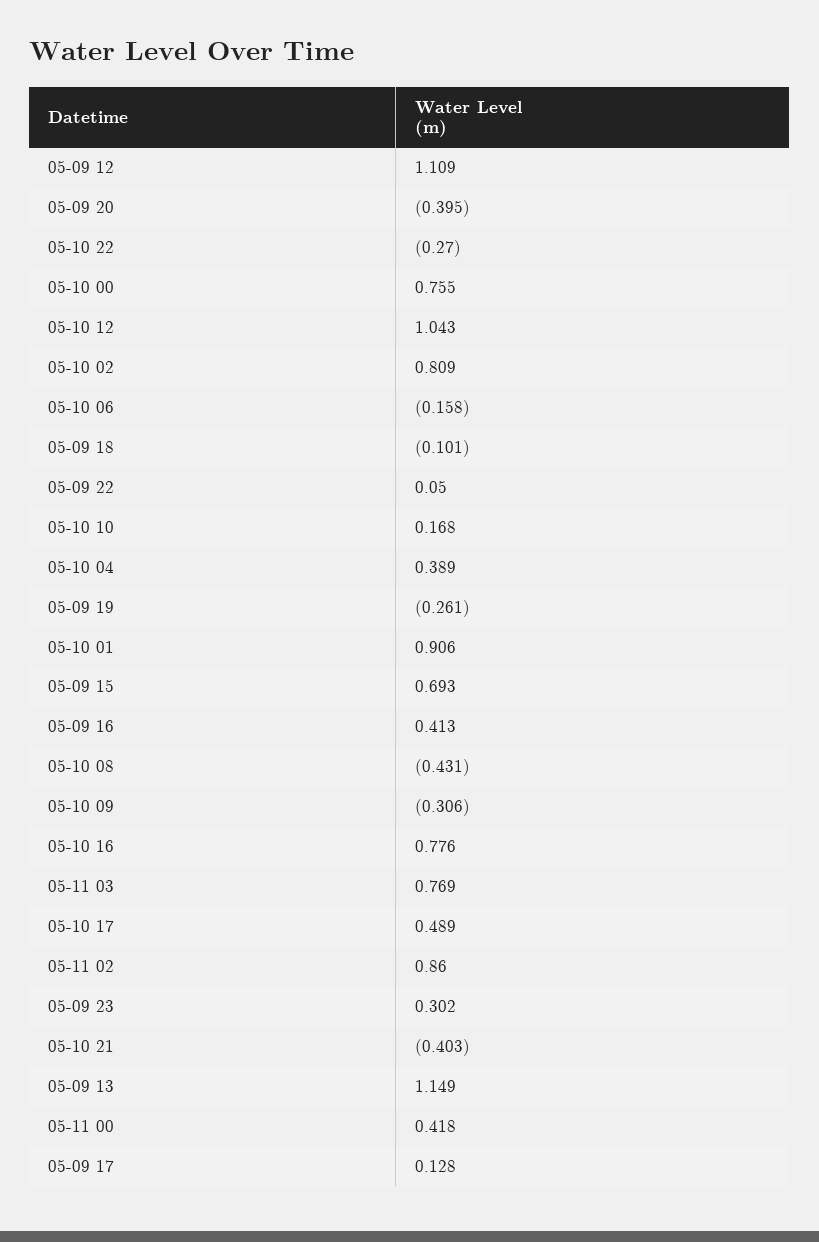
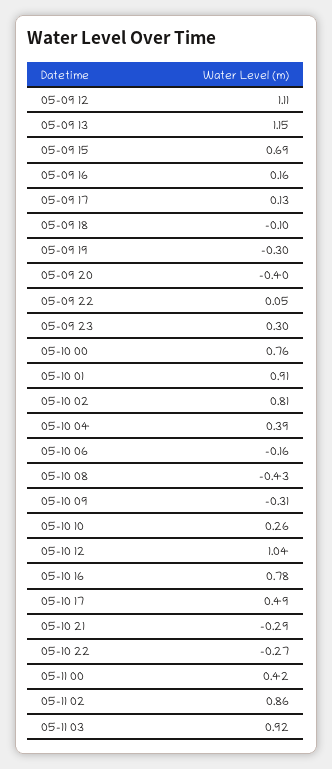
05-10 10: 0.168 -> 0.26
05-09 19: -0.261 -> -0.3
05-09 16: 0.413 -> 0.16
05-11 03: 0.769 -> 0.92
05-10 21: -0.403 -> -0.29

